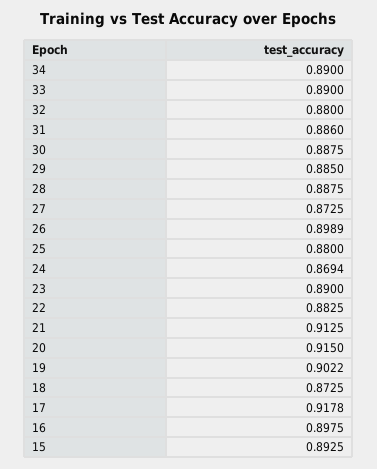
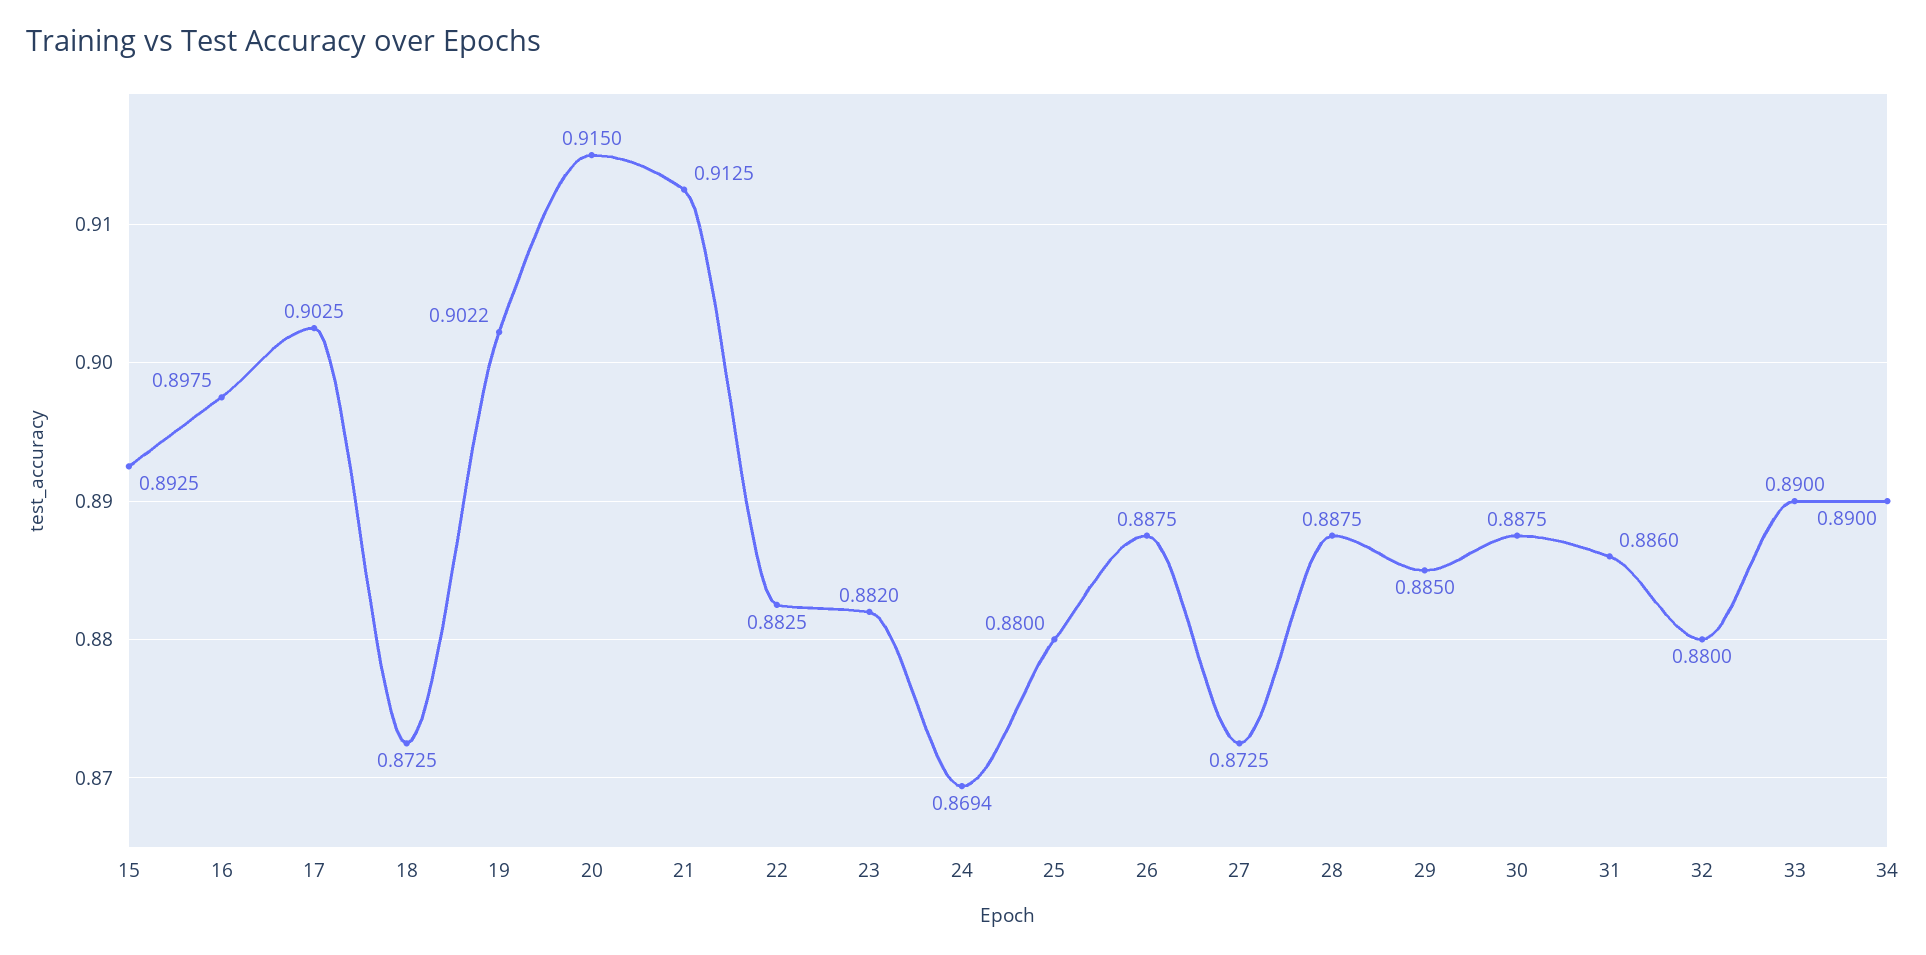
26: 0.8989 -> 0.8875
23: 0.89 -> 0.882
17: 0.9178 -> 0.9025

